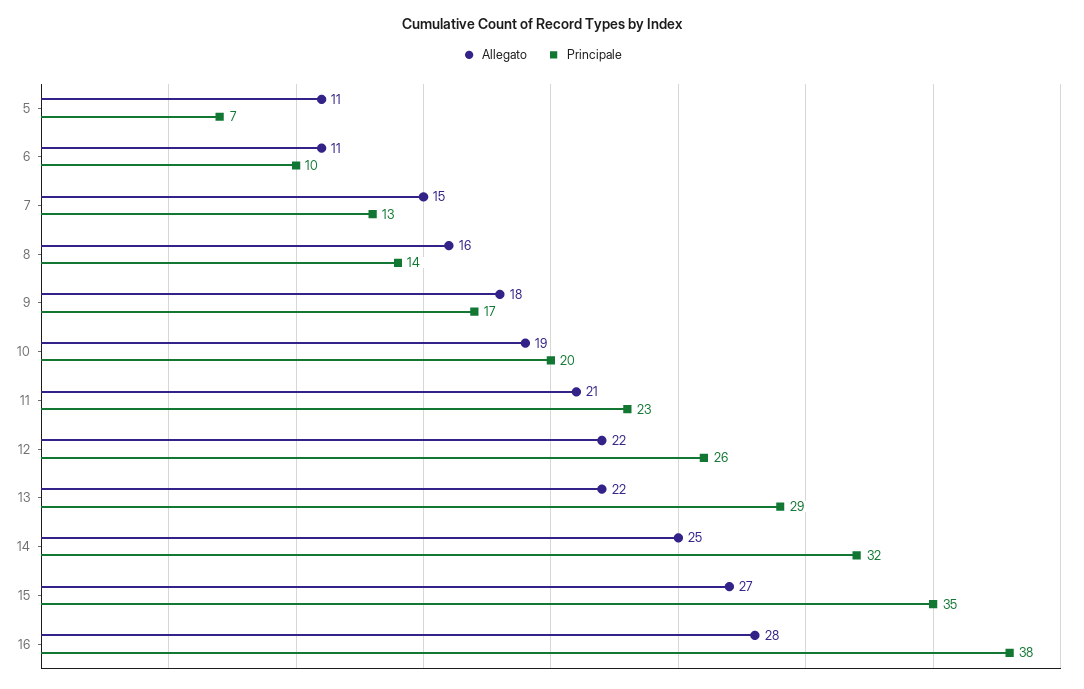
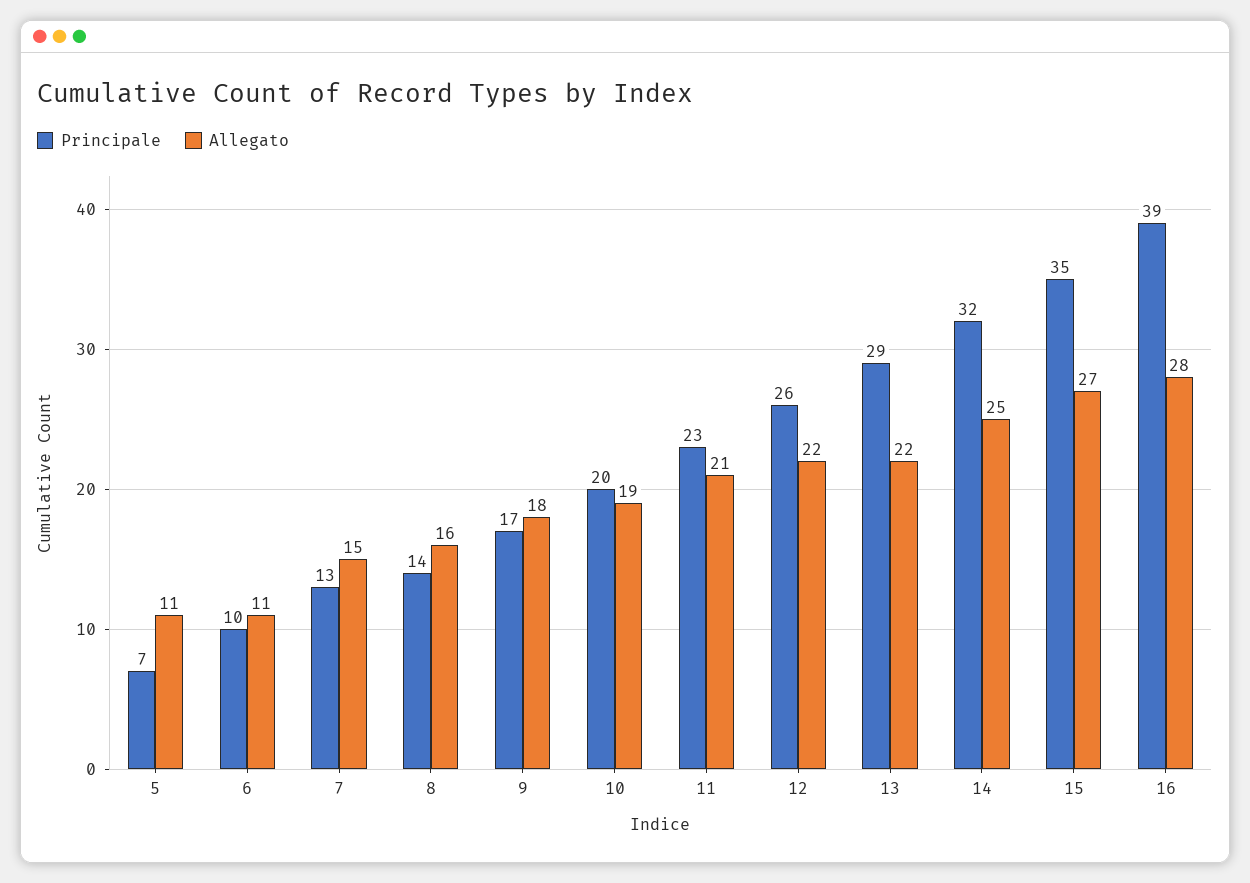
Principale, 16: 38 -> 39

